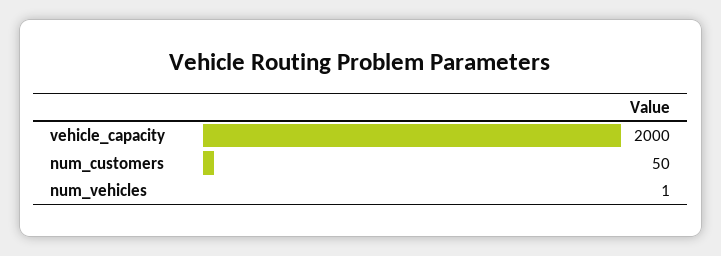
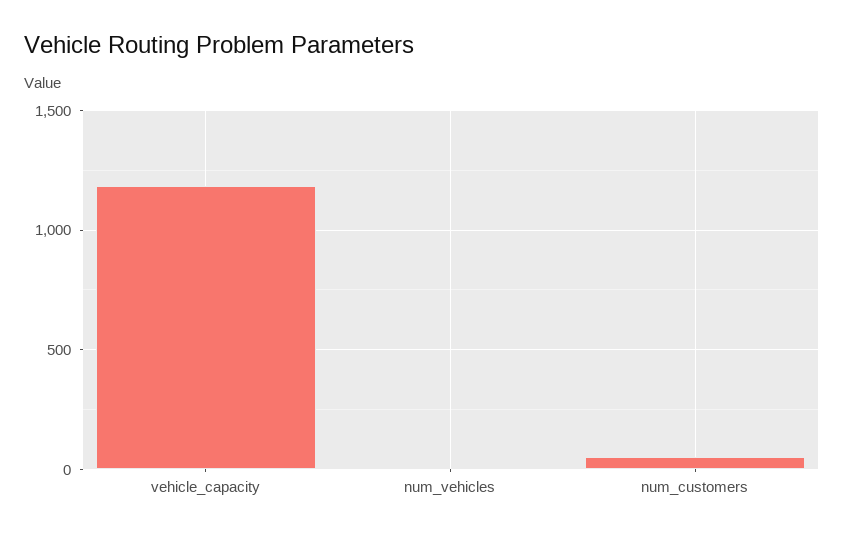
vehicle_capacity: 2000 -> 1200

